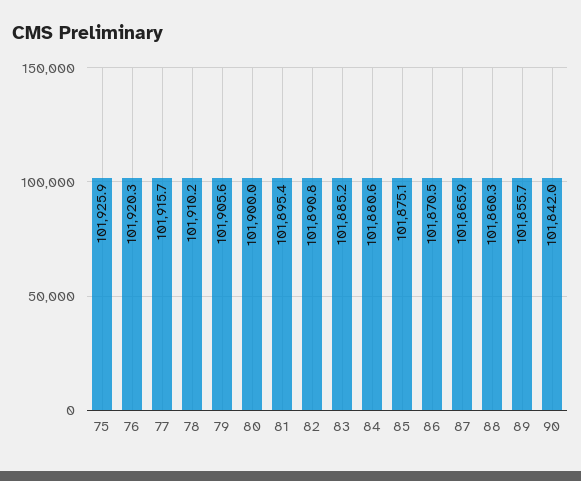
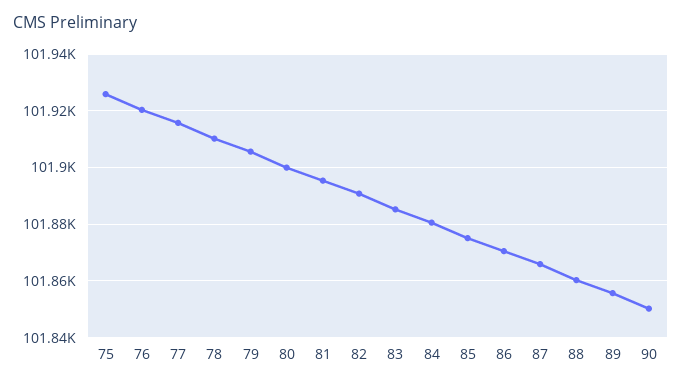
90: 101842 -> 101850

